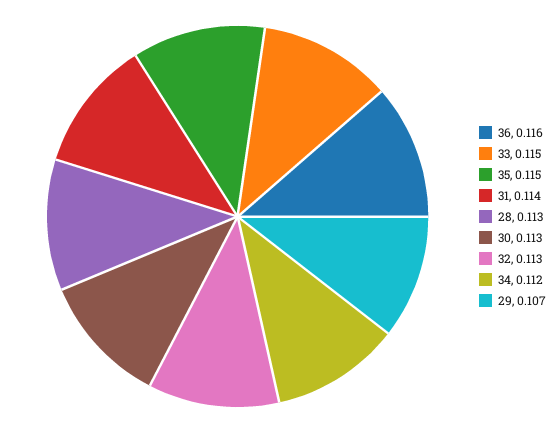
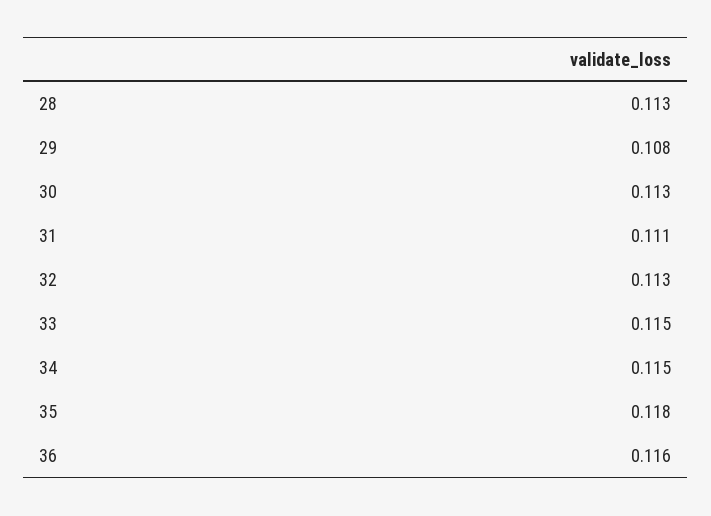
35: 0.115 -> 0.118
31: 0.114 -> 0.111
34: 0.112 -> 0.115
29: 0.107 -> 0.108

